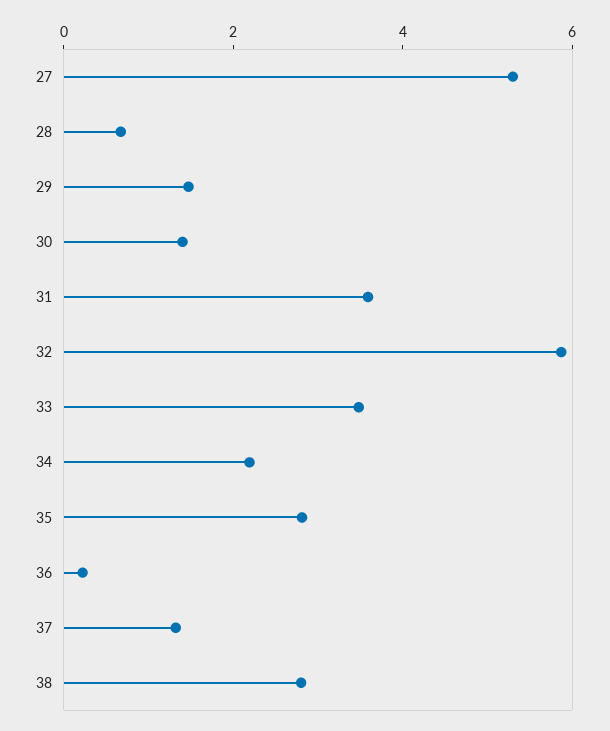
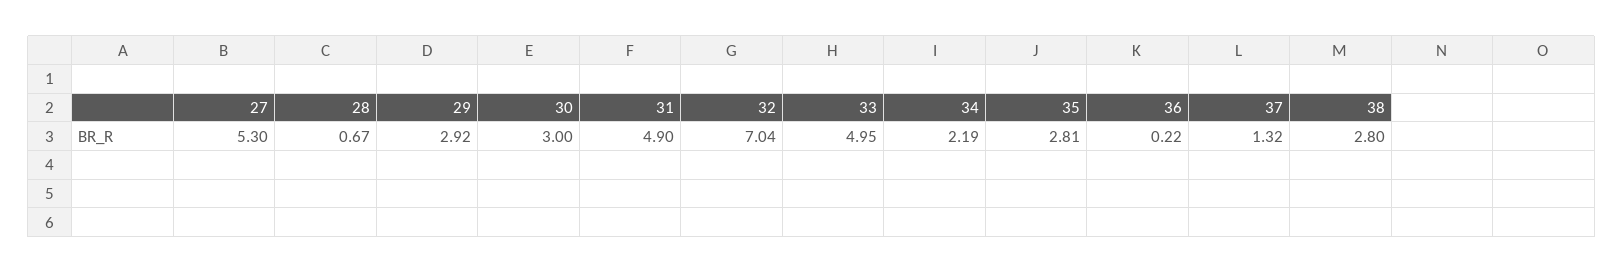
29: 1.5 -> 2.92
30: 1.5 -> 3
31: 3.5 -> 4.9
32: 6 -> 7.04
33: 3.5 -> 4.95

